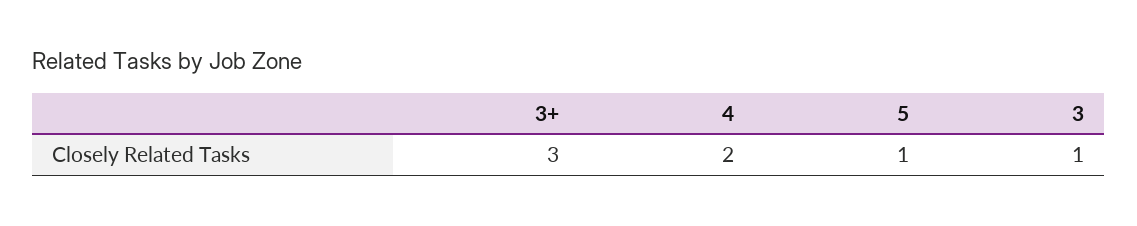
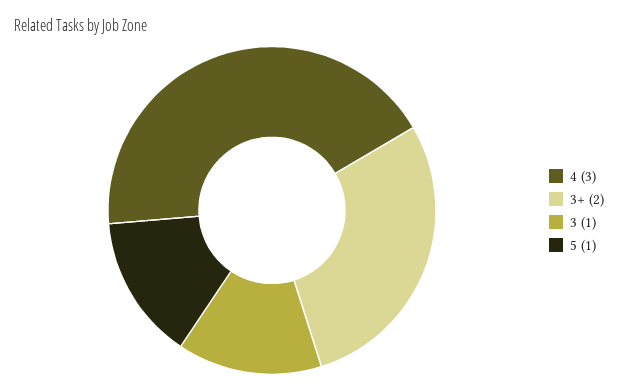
3+: 3 -> 2
4: 2 -> 3

